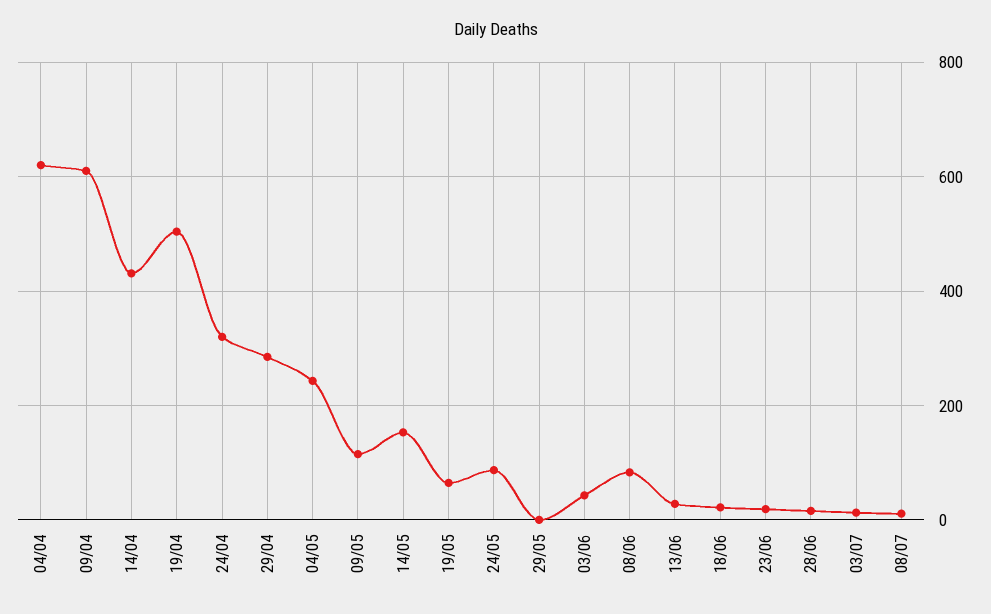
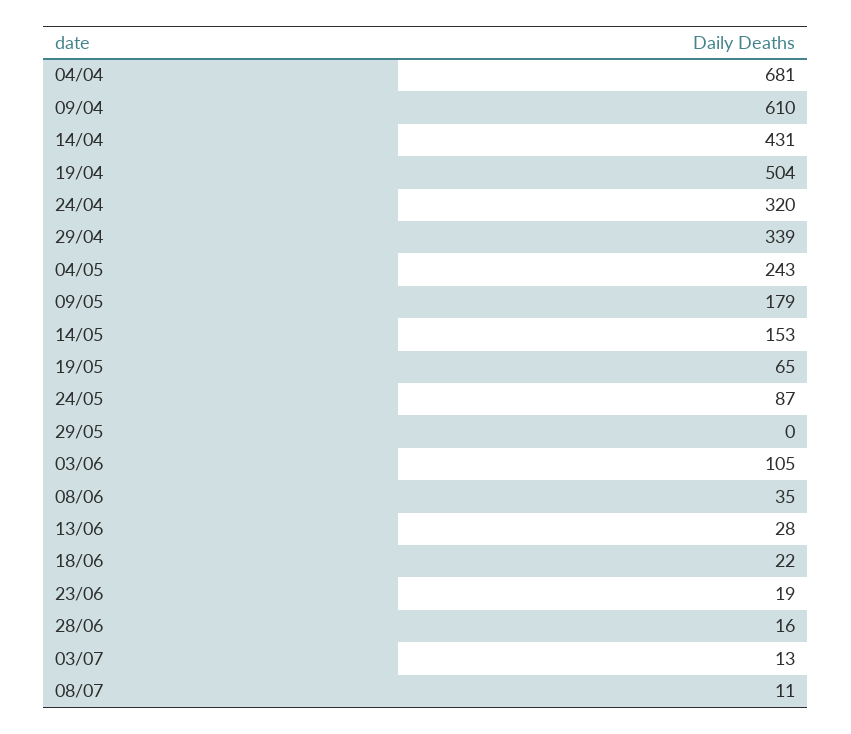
04/04: 620 -> 681
29/04: 280 -> 339
09/05: 120 -> 179
03/06: 40 -> 105
08/06: 80 -> 35

